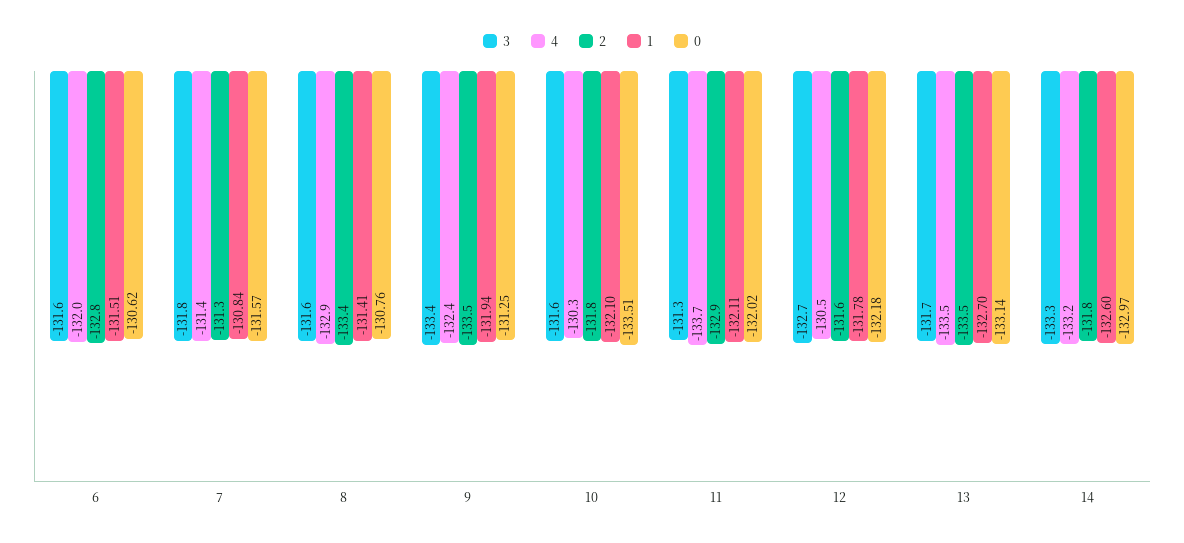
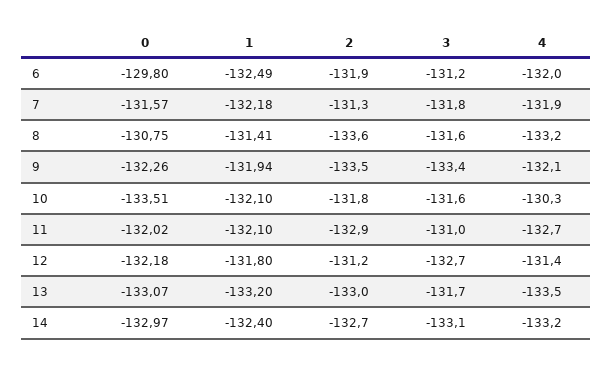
3, 6: -131.6 -> -131.2
2, 6: -132.8 -> -131.9
1, 6: -131.51 -> -132.49
0, 6: -130.62 -> -129.8
4, 7: -131.4 -> -131.9
1, 7: -130.84 -> -132.18
4, 8: -132.9 -> -133.2
2, 8: -133.4 -> -133.6
0, 8: -130.76 -> -130.75
4, 9: -132.4 -> -132.1
0, 9: -131.25 -> -132.26
3, 11: -131.3 -> -131
4, 11: -133.7 -> -132.7
1, 11: -132.11 -> -132.1
4, 12: -130.5 -> -131.4
2, 12: -131.6 -> -131.2
1, 12: -131.78 -> -131.8
2, 13: -133.5 -> -133
1, 13: -132.7 -> -133.2
0, 13: -133.14 -> -133.07
3, 14: -133.3 -> -133.1
2, 14: -131.8 -> -132.7
1, 14: -132.6 -> -132.4

